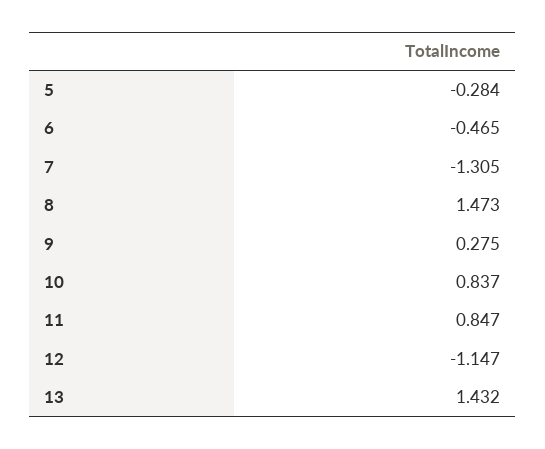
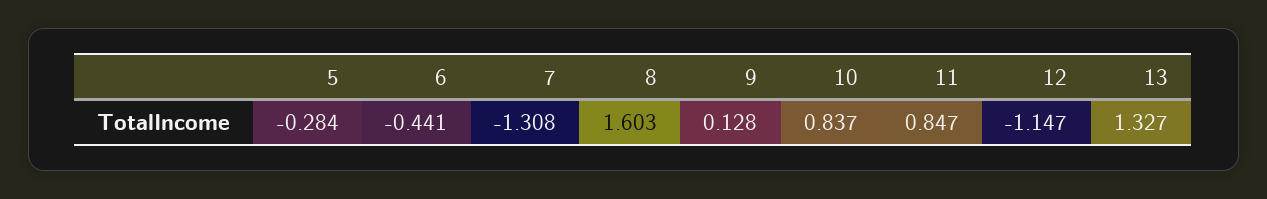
6: -0.465 -> -0.441
7: -1.305 -> -1.308
8: 1.473 -> 1.603
9: 0.275 -> 0.128
13: 1.432 -> 1.327

